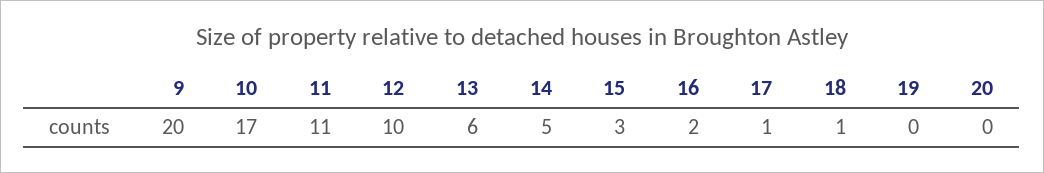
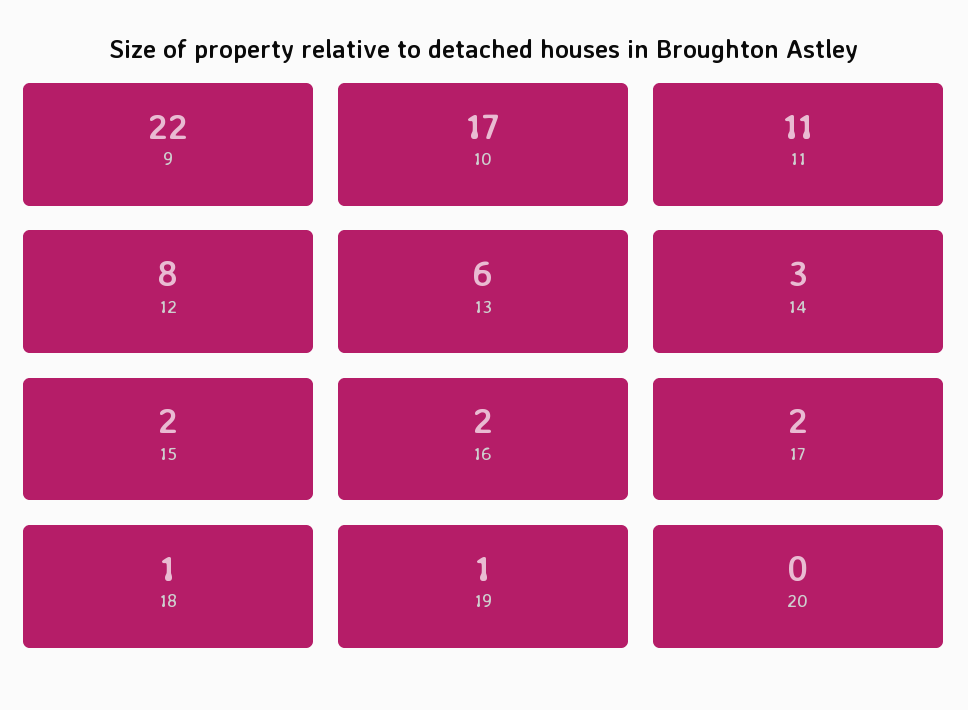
9: 20 -> 22
12: 10 -> 8
14: 5 -> 3
15: 3 -> 2
17: 1 -> 2
19: 0 -> 1

